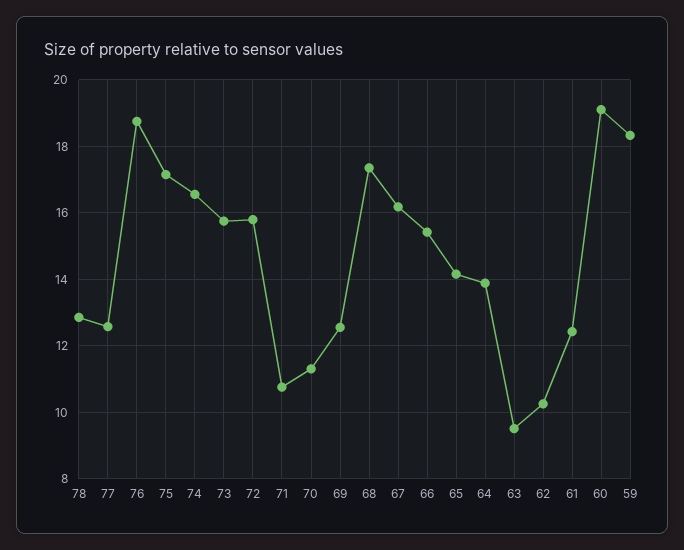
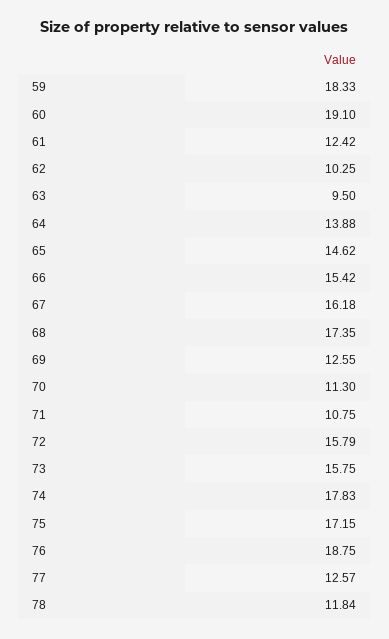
78: 12.8 -> 11.84
74: 16.6 -> 17.83
65: 14.2 -> 14.62

